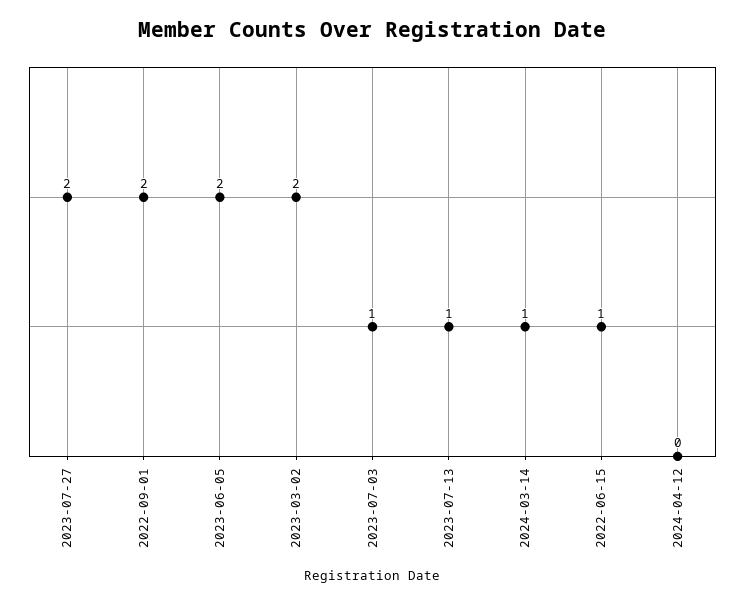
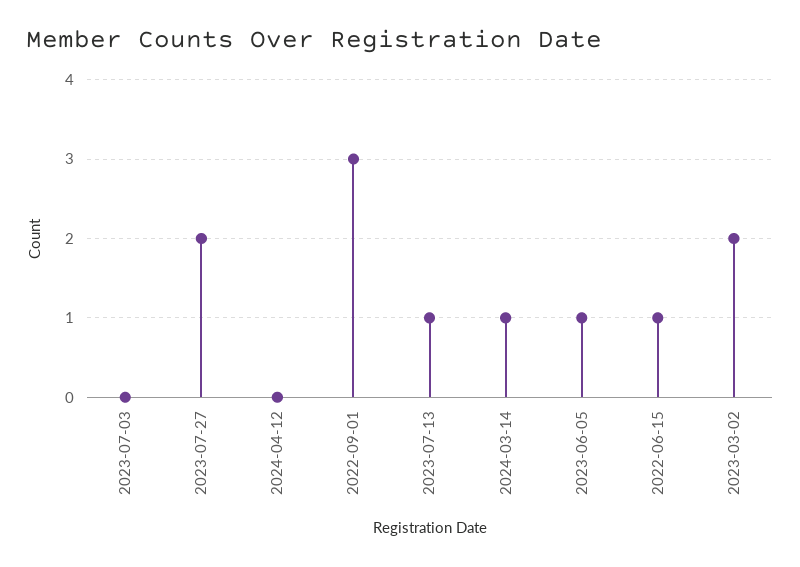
2022-09-01: 2 -> 3
2023-06-05: 2 -> 1
2023-07-03: 1 -> 0

